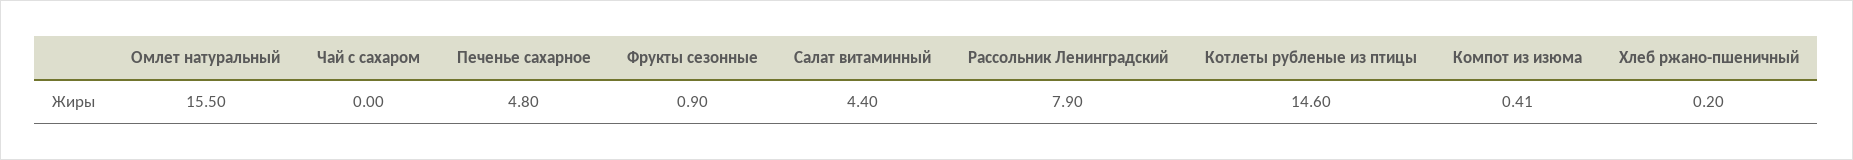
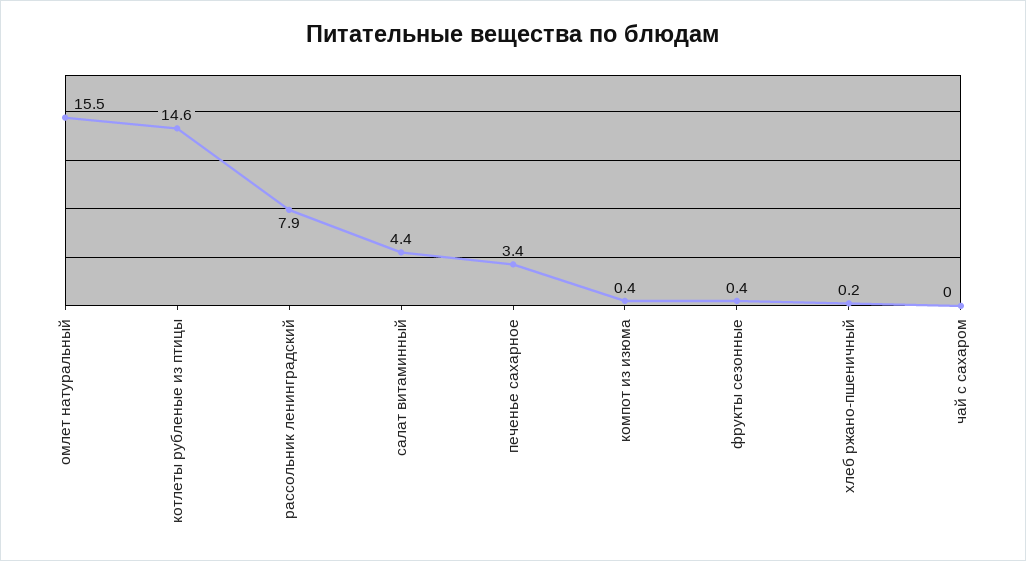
Печенье сахарное: 4.8 -> 3.4
Фрукты сезонные: 0.9 -> 0.4

